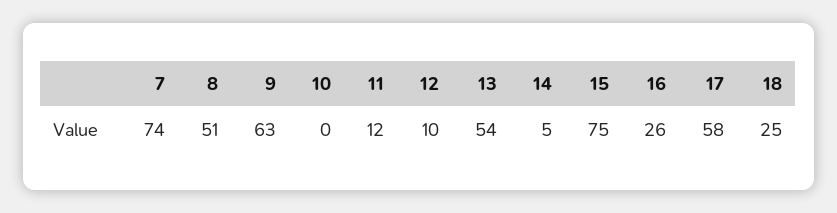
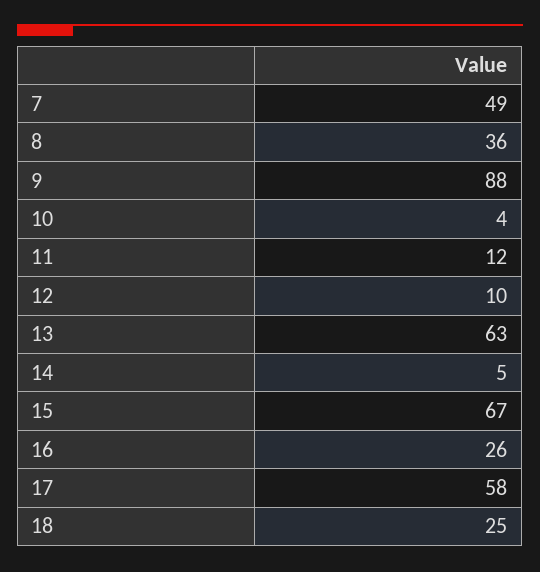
7: 74 -> 49
8: 51 -> 36
9: 63 -> 88
10: 0 -> 4
13: 54 -> 63
15: 75 -> 67

